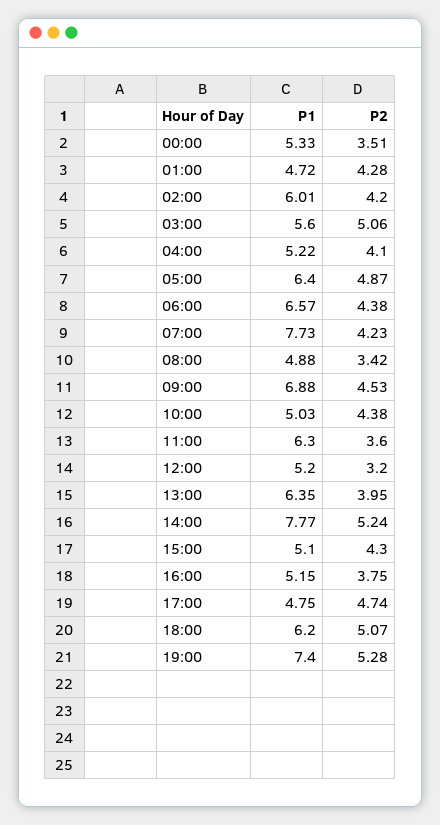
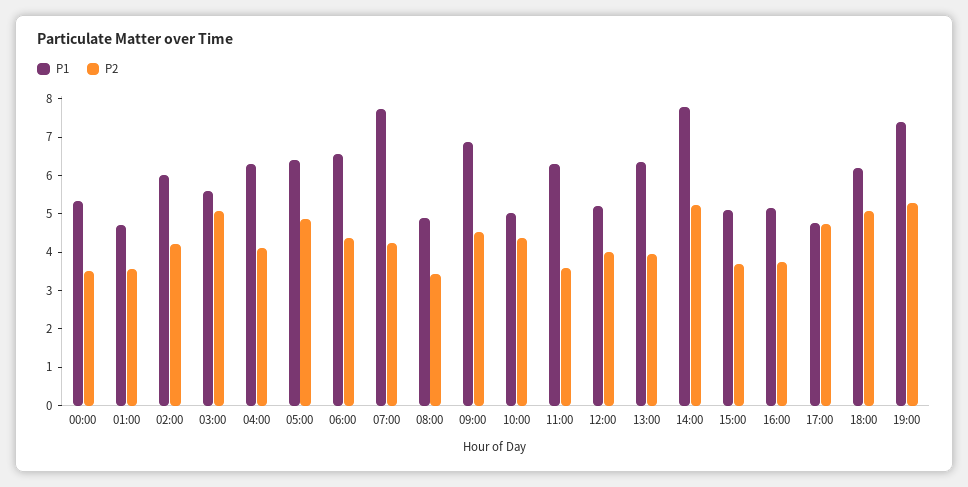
P2, 01:00: 4.28 -> 3.5
P1, 04:00: 5.22 -> 6.25
P2, 12:00: 3.2 -> 4
P2, 15:00: 4.3 -> 3.75

